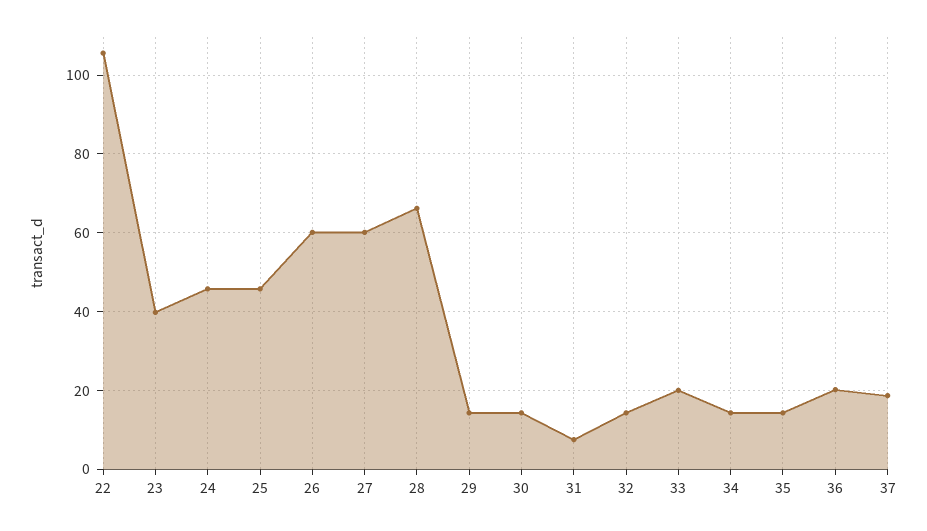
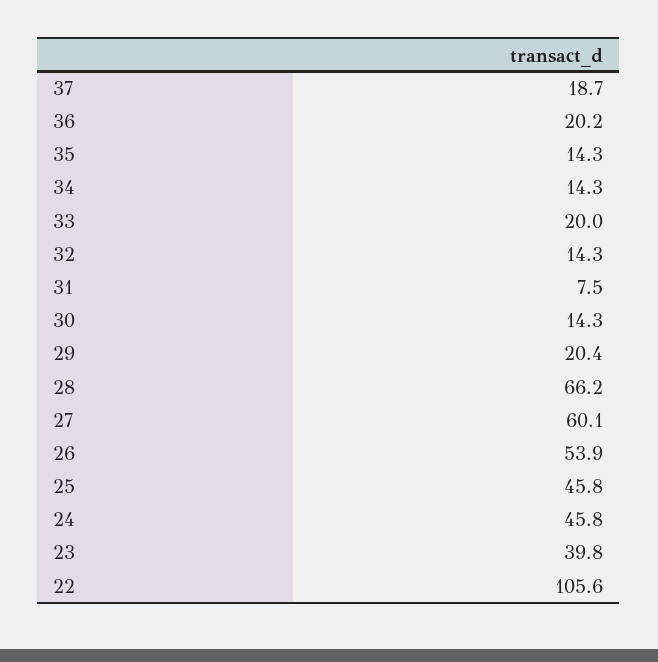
26: 60 -> 53.9
29: 14 -> 20.4

